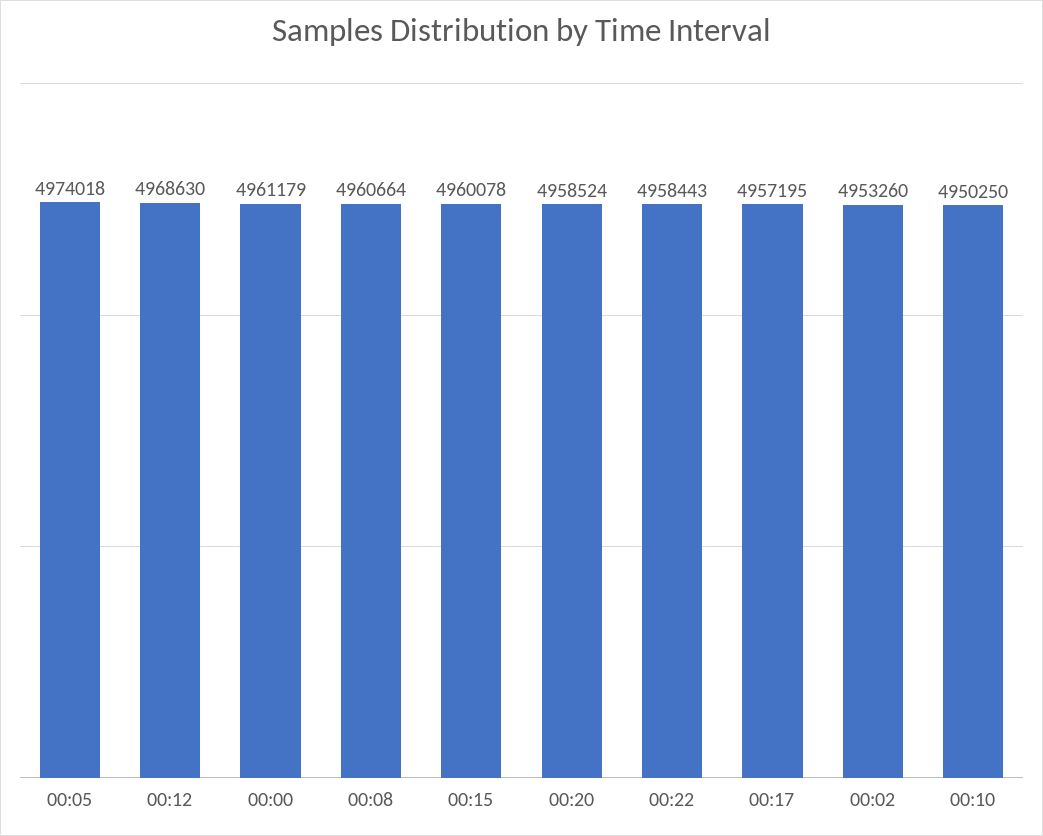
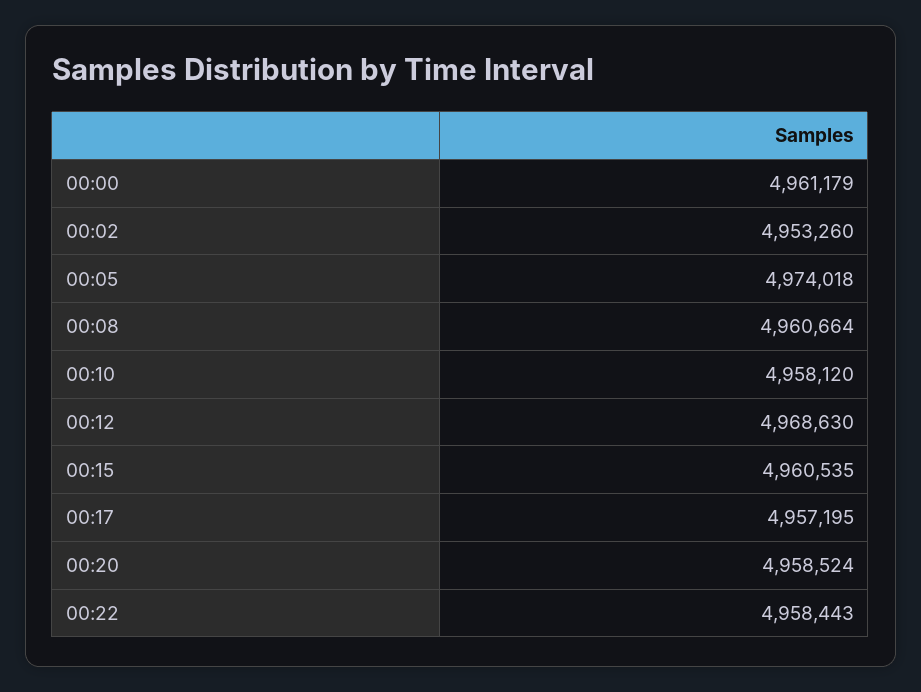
00:15: 4960078 -> 4960535
00:10: 4950250 -> 4958120

